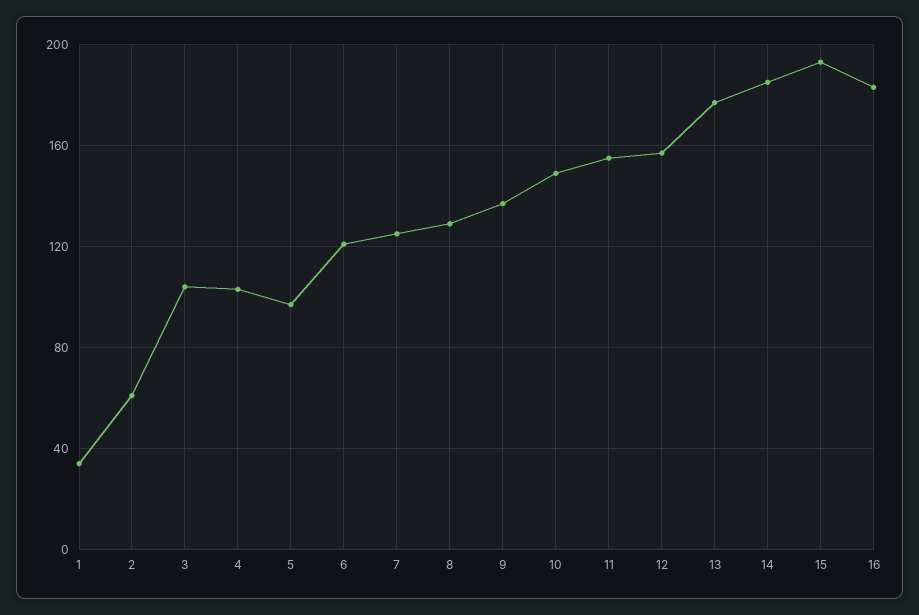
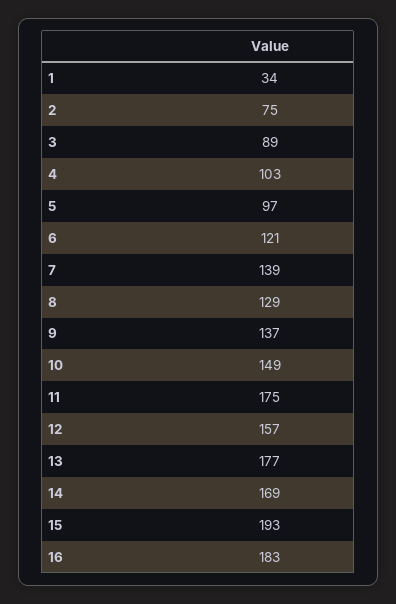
2: 60 -> 75
3: 105 -> 89
7: 125 -> 139
11: 155 -> 175
14: 185 -> 169

